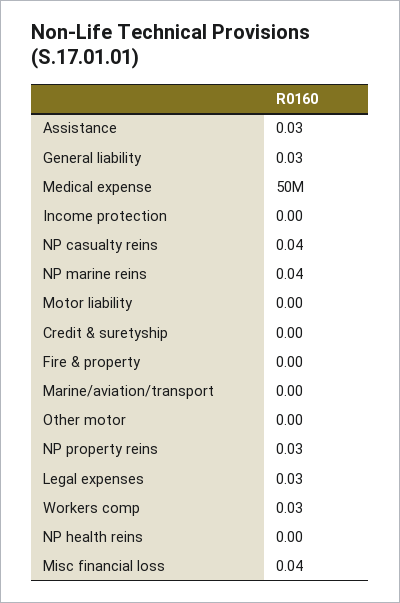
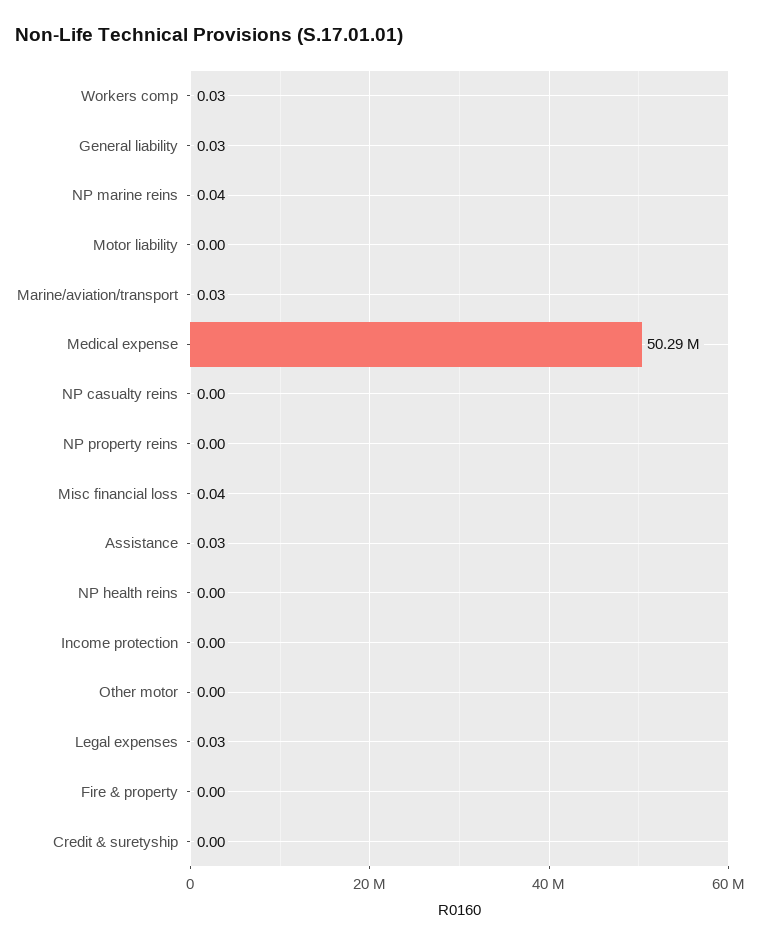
NP casualty reins: 0.04 -> 0
Marine/aviation/transport: 0 -> 0.03
NP property reins: 0.03 -> 0

